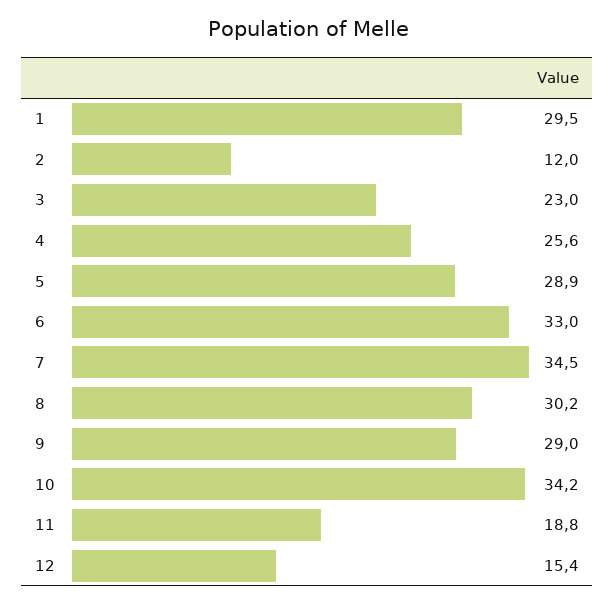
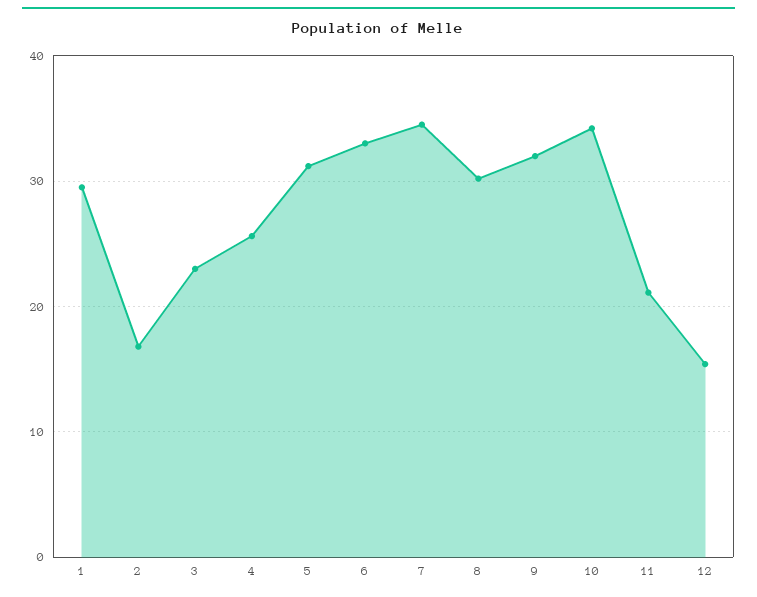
2: 12 -> 17
5: 28.9 -> 31
9: 29 -> 32
11: 18.8 -> 21

